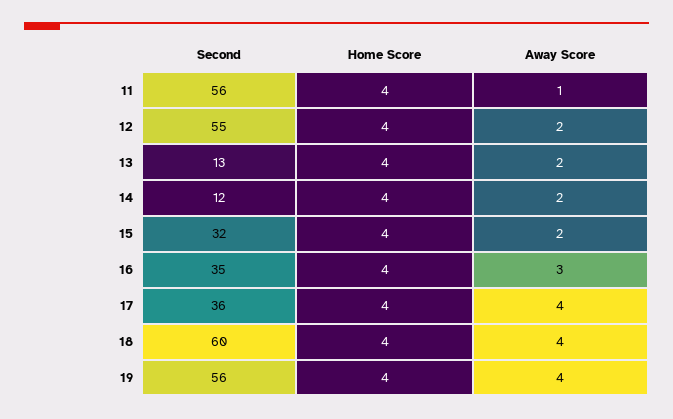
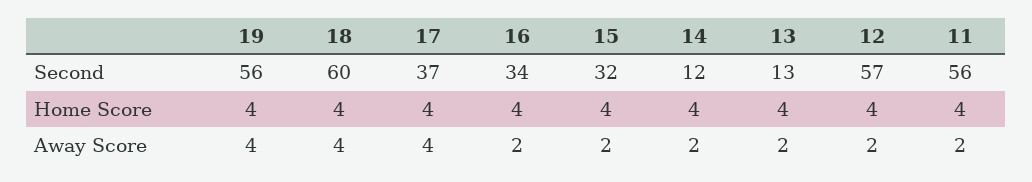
Away Score, 11: 1 -> 2
Second, 12: 55 -> 57
Second, 16: 35 -> 34
Away Score, 16: 3 -> 2
Second, 17: 36 -> 37

